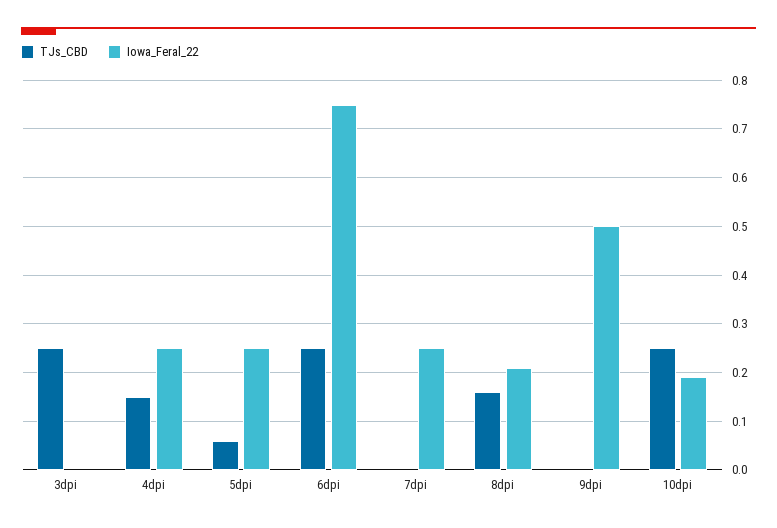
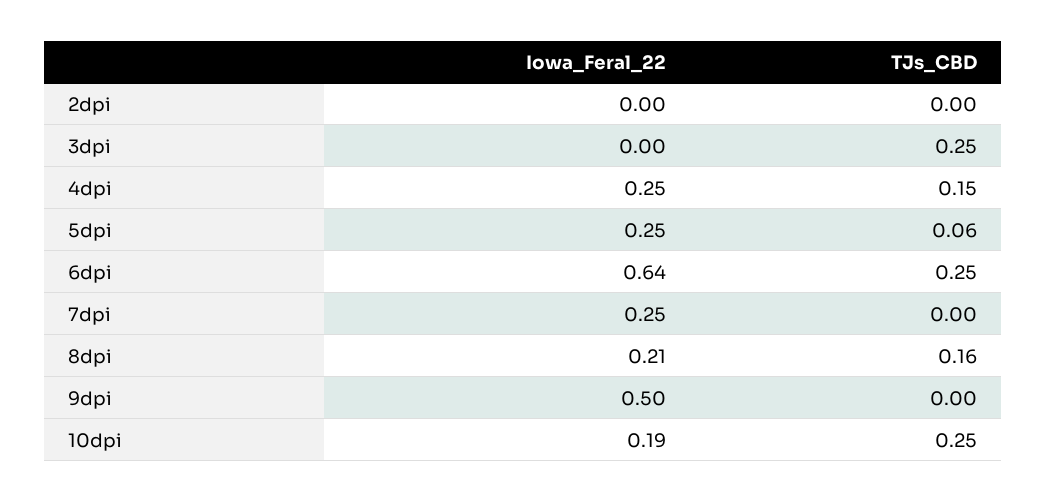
Iowa_Feral_22, 6dpi: 0.75 -> 0.64
Iowa_Feral_22, 2dpi: none -> 0
TJs_CBD, 2dpi: none -> 0

